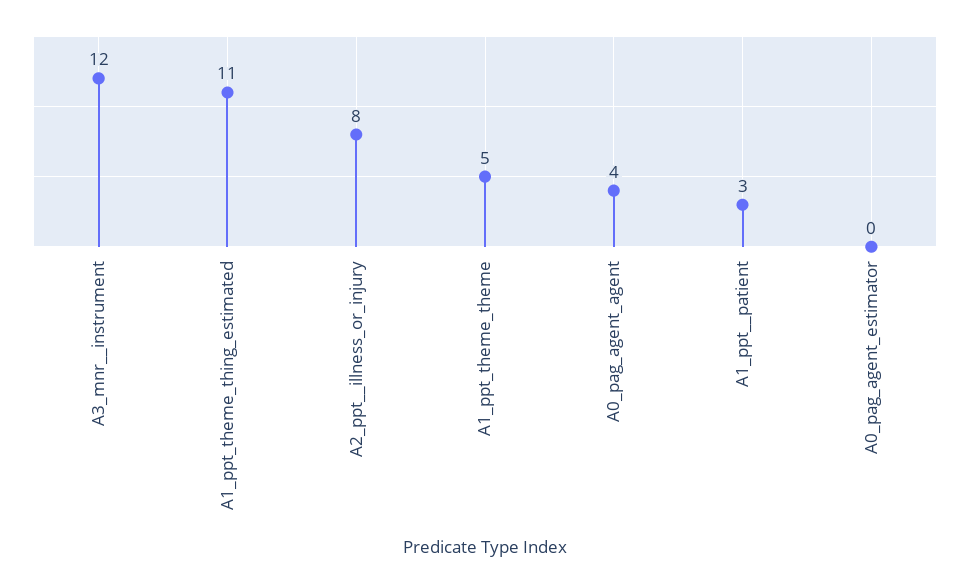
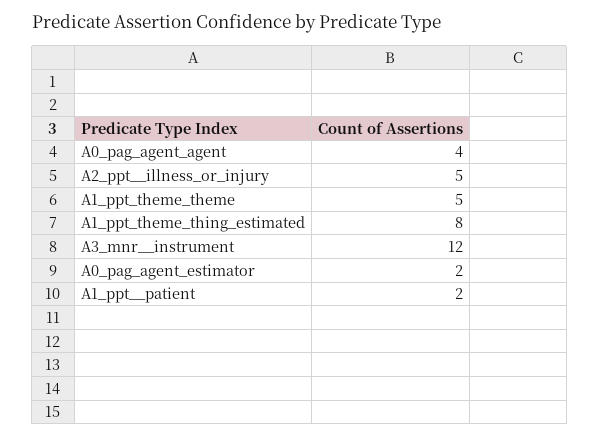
A1_ppt_theme_thing_estimated: 11 -> 8
A2_ppt__illness_or_injury: 8 -> 5
A1_ppt__patient: 3 -> 2
A0_pag_agent_estimator: 0 -> 2

